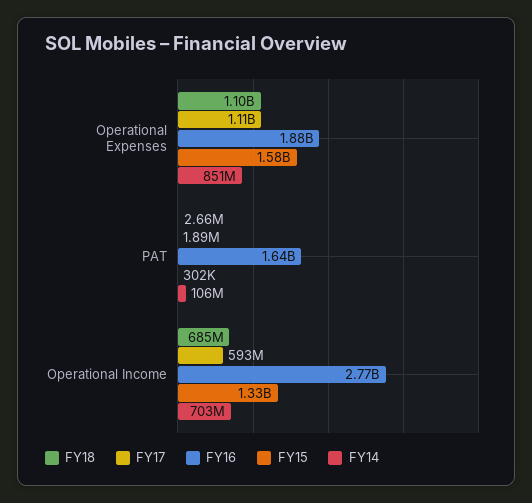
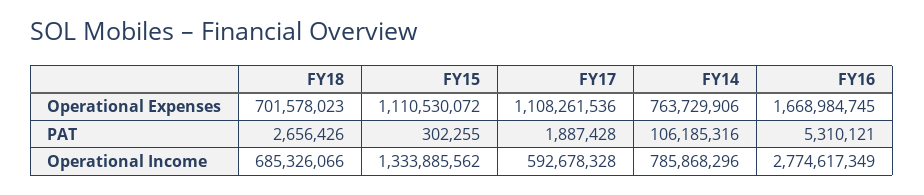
FY18, Operational Expenses: 1100000000 -> 701578023
FY16, Operational Expenses: 1880000000 -> 1668984745
FY15, Operational Expenses: 1580000000 -> 1110530072
FY14, Operational Expenses: 851000000 -> 763729906
FY16, PAT: 1640000000 -> 5310121
FY14, Operational Income: 703000000 -> 785868296

